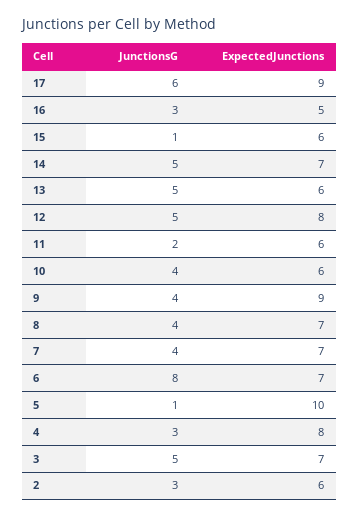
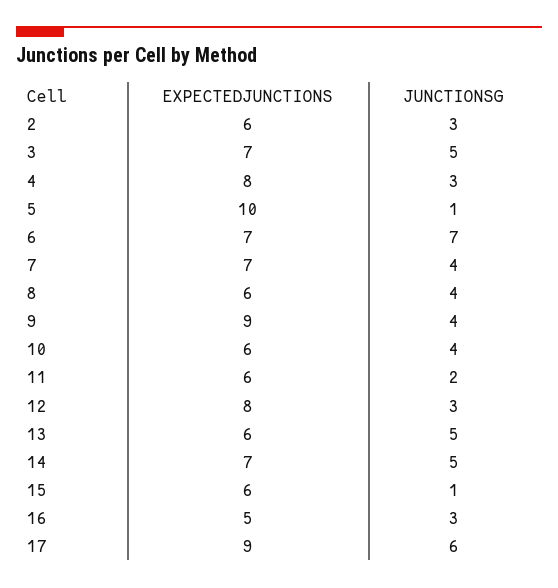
JunctionsG, 12: 5 -> 3
ExpectedJunctions, 8: 7 -> 6
JunctionsG, 6: 8 -> 7

